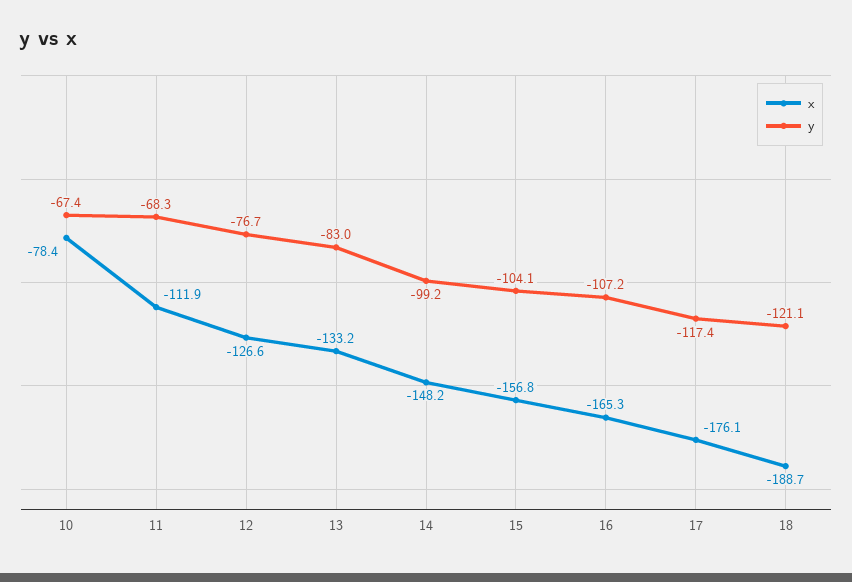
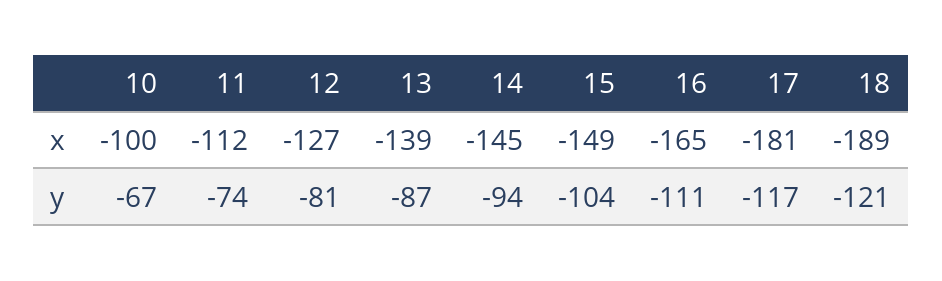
x, 10: -78.4 -> -100
y, 11: -68.3 -> -74
y, 12: -76.7 -> -81
x, 13: -133.2 -> -139
y, 13: -83 -> -87
x, 14: -148.2 -> -145
y, 14: -99.2 -> -94
x, 15: -156.8 -> -149
y, 16: -107.2 -> -111
x, 17: -176.1 -> -181

